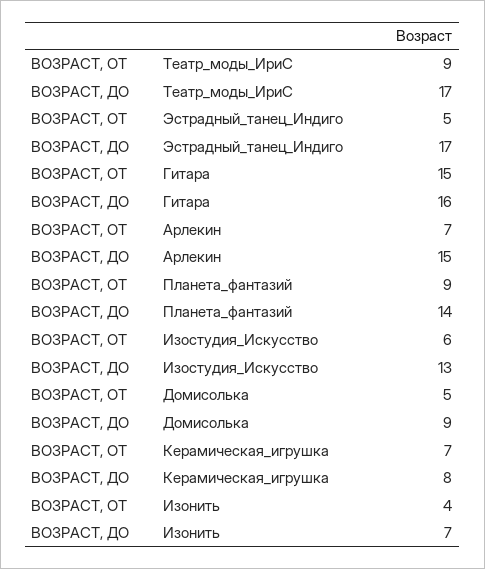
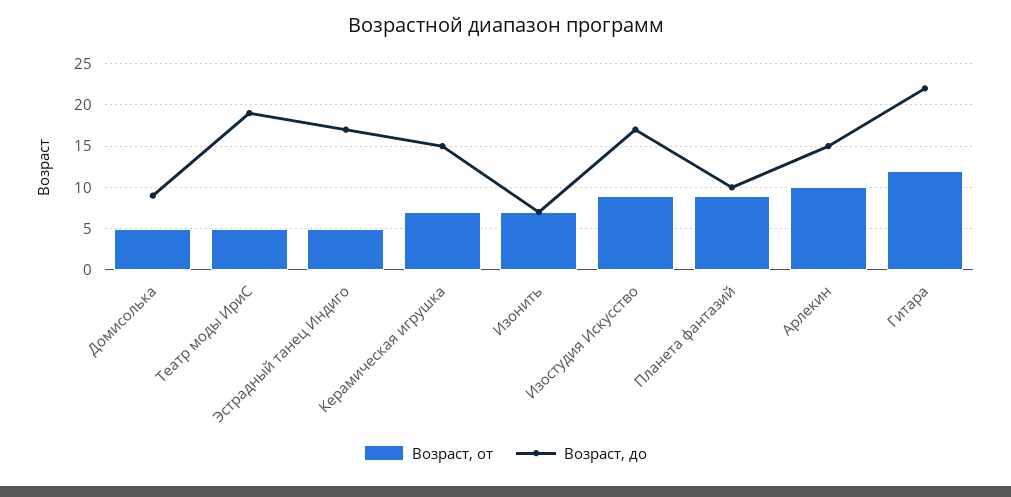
ВОЗРАСТ, ОТ, Театр_моды_ИриС: 9 -> 5
ВОЗРАСТ, ДО, Театр_моды_ИриС: 17 -> 19
ВОЗРАСТ, ОТ, Гитара: 15 -> 12
ВОЗРАСТ, ДО, Гитара: 16 -> 22
ВОЗРАСТ, ОТ, Арлекин: 7 -> 10
ВОЗРАСТ, ДО, Планета_фантазий: 14 -> 10
ВОЗРАСТ, ОТ, Изостудия_Искусство: 6 -> 9
ВОЗРАСТ, ДО, Изостудия_Искусство: 13 -> 17
ВОЗРАСТ, ДО, Керамическая_игрушка: 8 -> 15
ВОЗРАСТ, ОТ, Изонить: 4 -> 7

